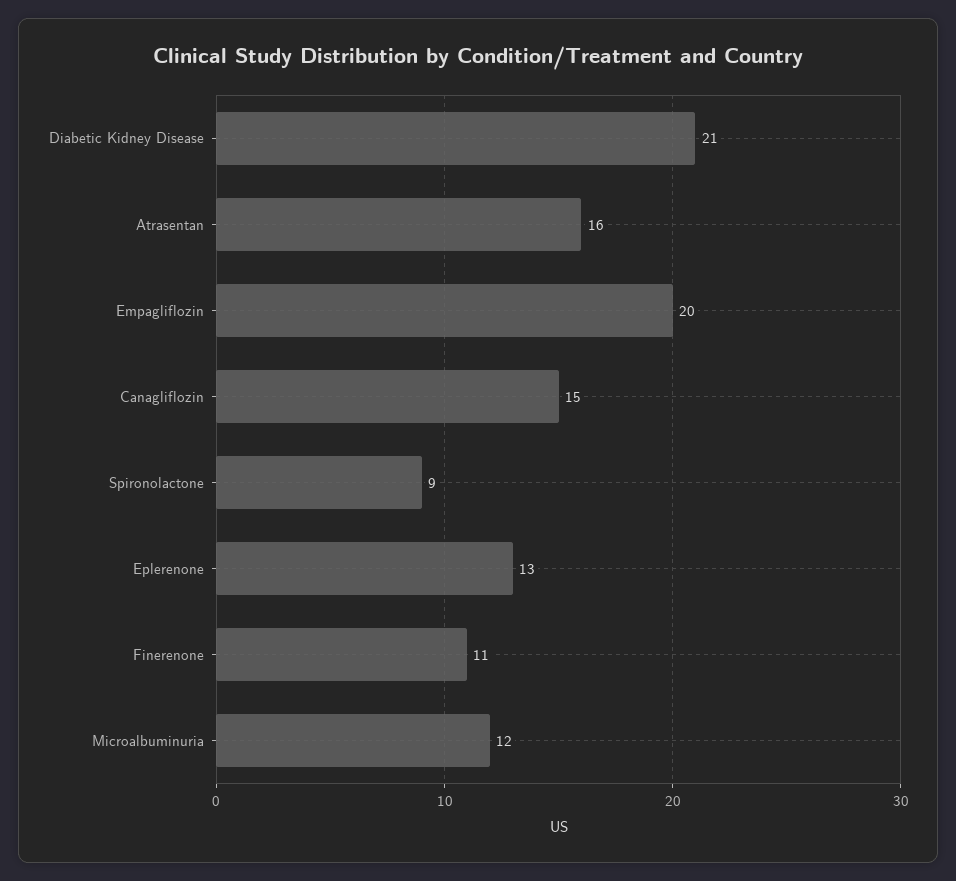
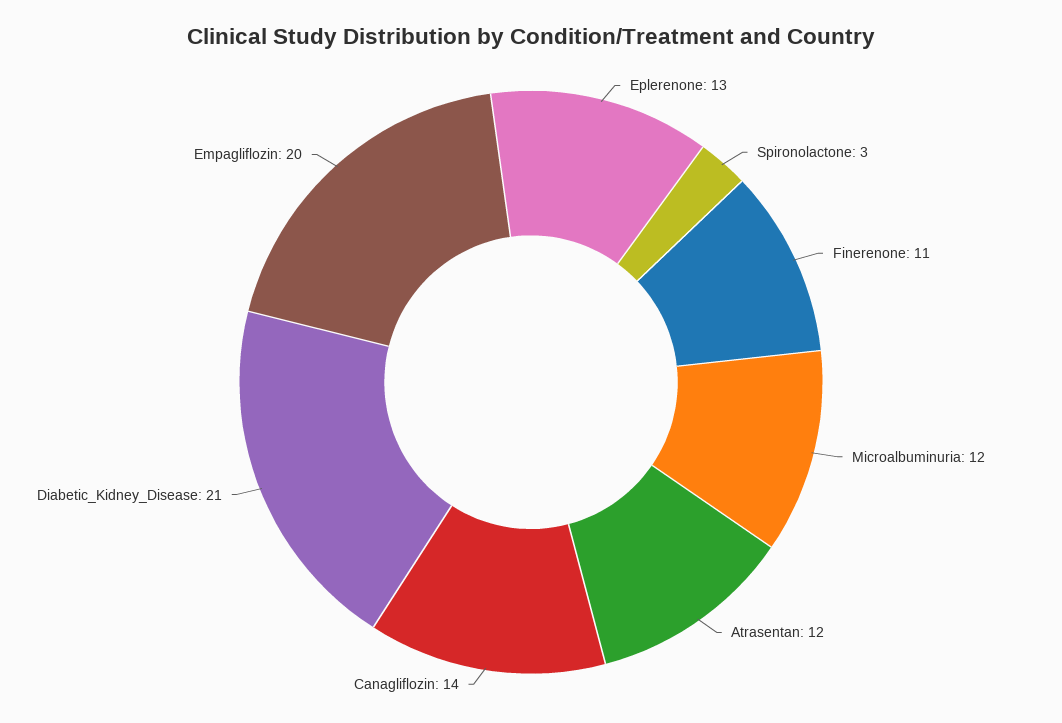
Atrasentan: 16 -> 12
Canagliflozin: 15 -> 14
Spironolactone: 9 -> 3

